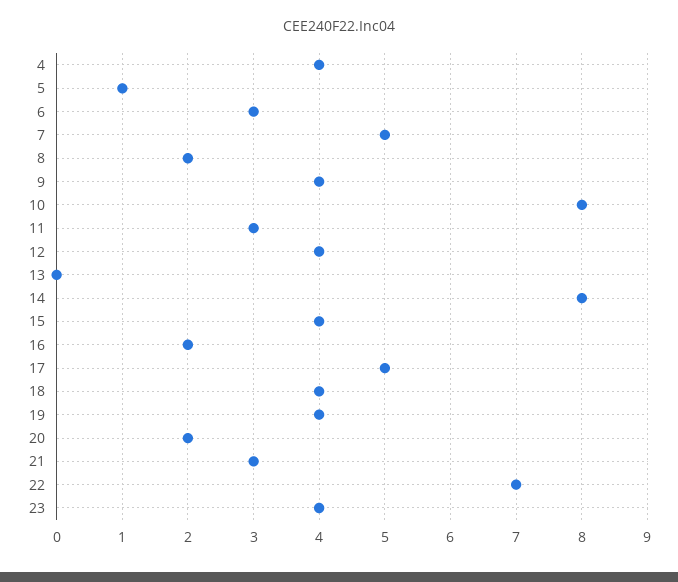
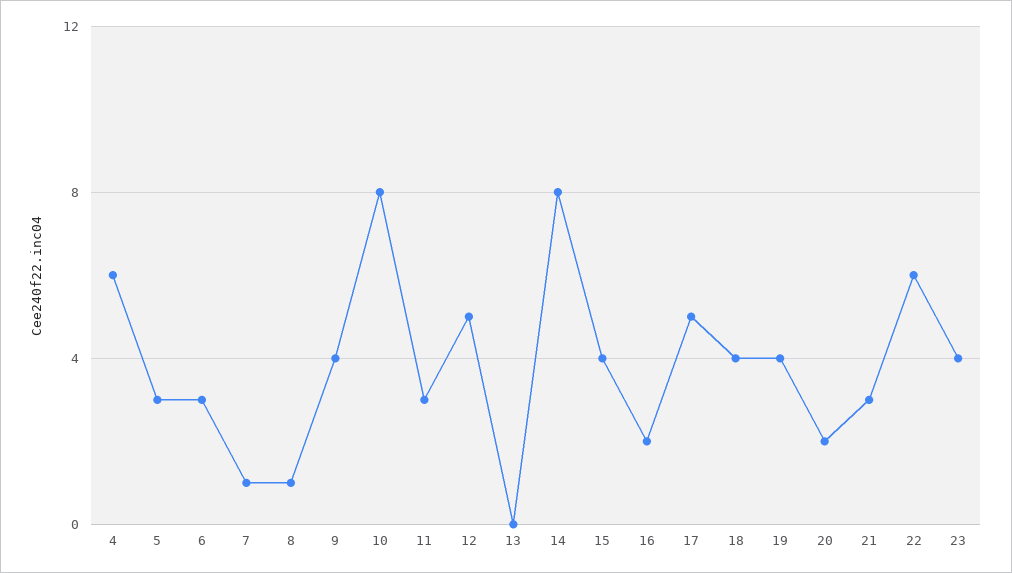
4: 4 -> 6
5: 1 -> 3
7: 5 -> 1
8: 2 -> 1
12: 4 -> 5
22: 7 -> 6

